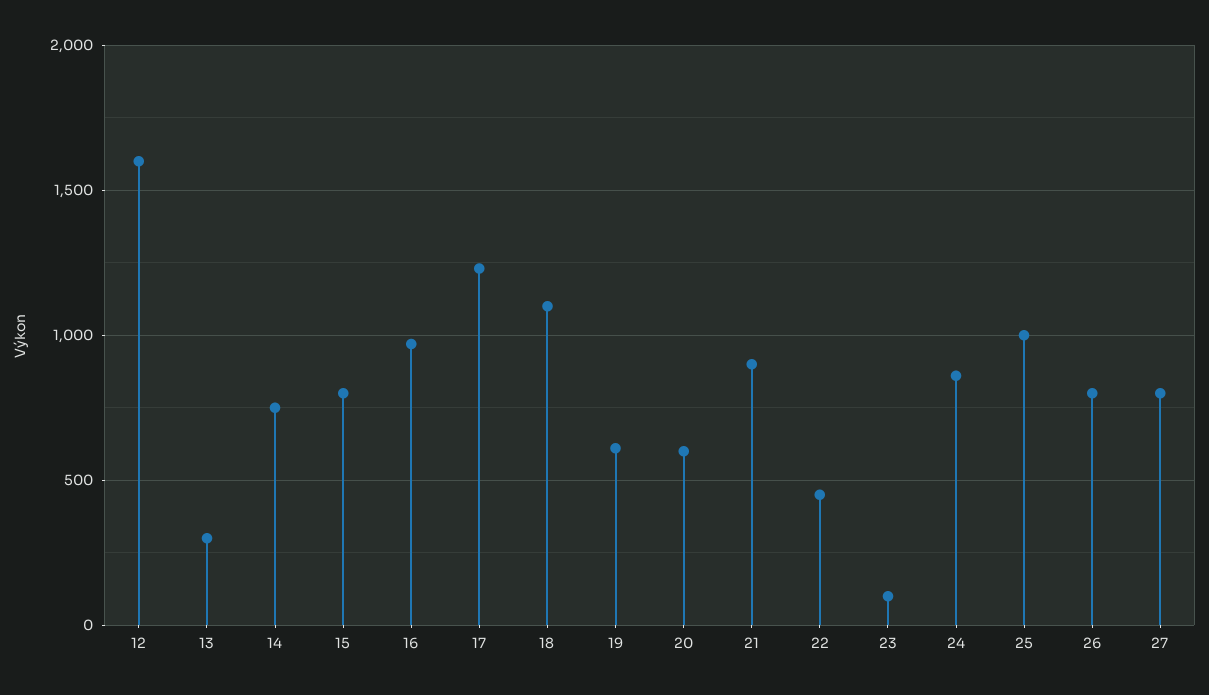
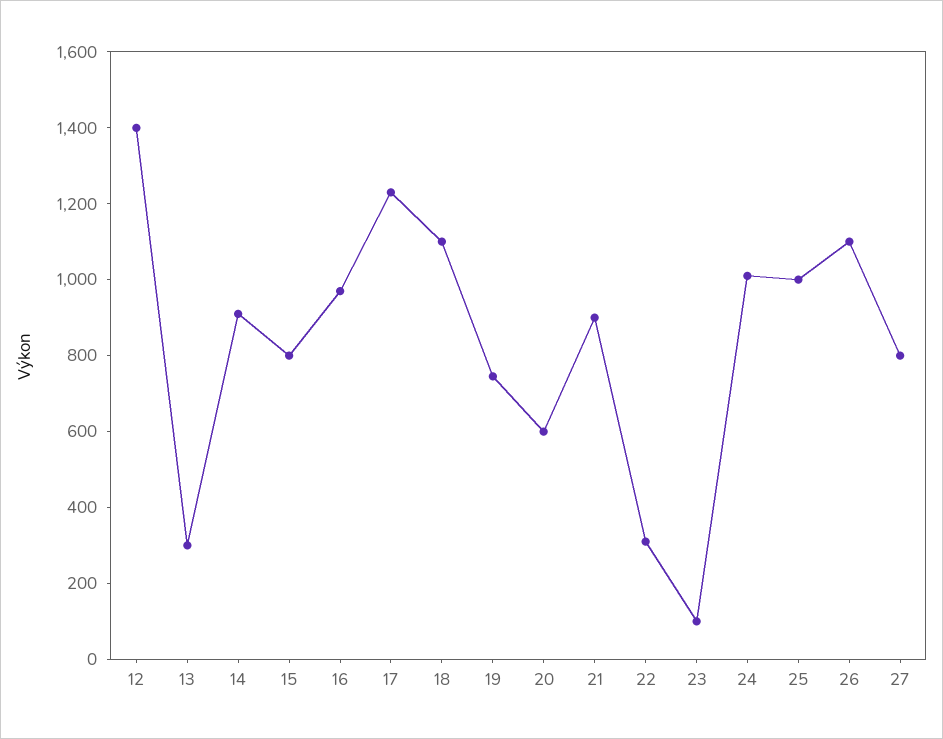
12: 1600 -> 1400
14: 750 -> 900
19: 600 -> 750
22: 450 -> 300
24: 850 -> 1000
26: 800 -> 1100

